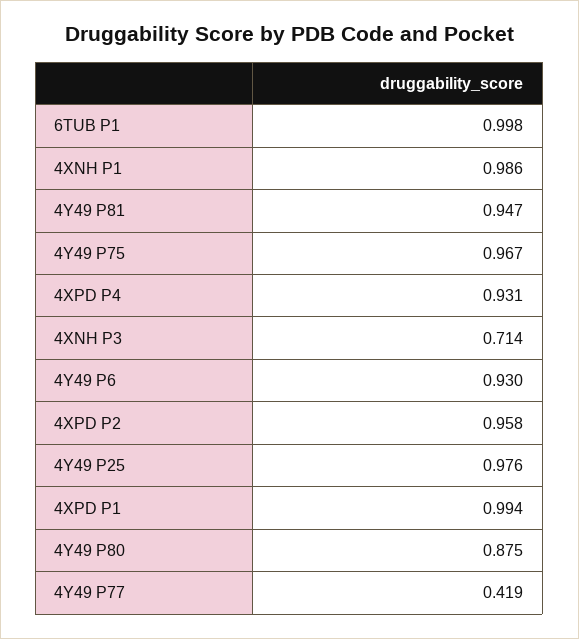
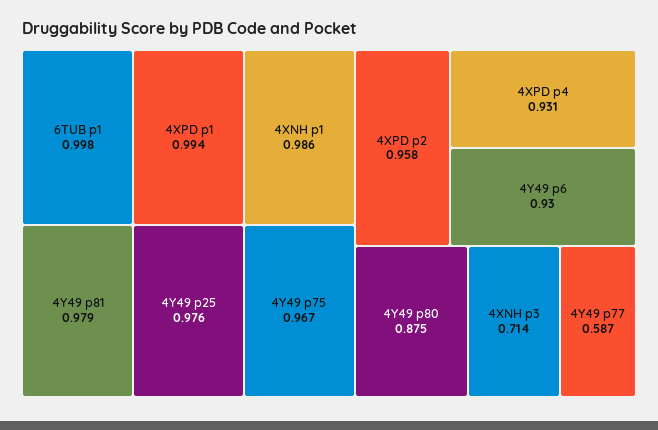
4Y49 P81: 0.947 -> 0.979
4Y49 P77: 0.419 -> 0.587

